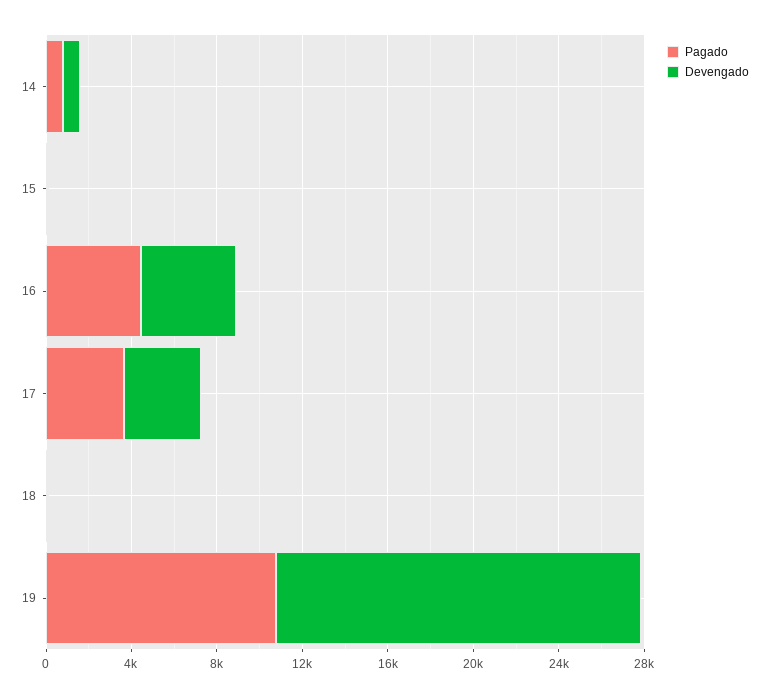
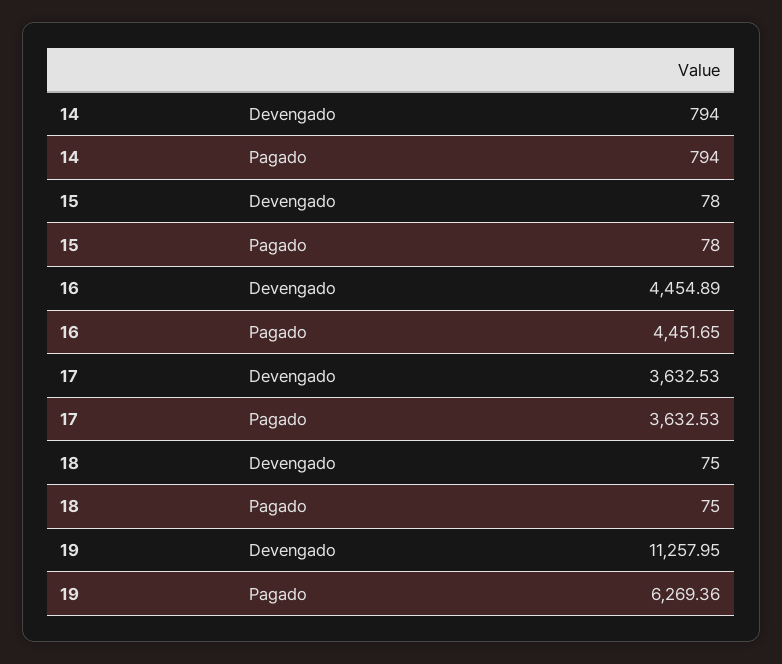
Pagado, 19: 11000 -> 6269.36
Devengado, 19: 17000 -> 11257.95

